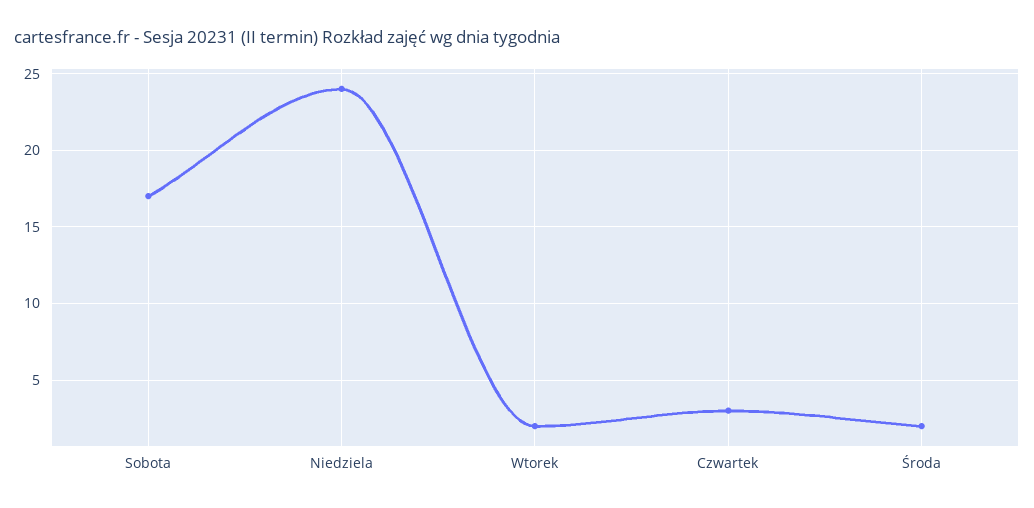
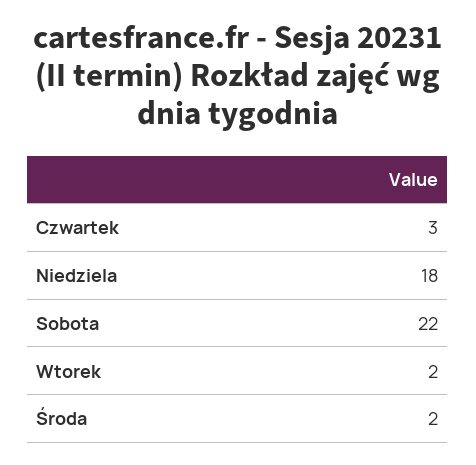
Sobota: 17 -> 22
Niedziela: 24 -> 18

